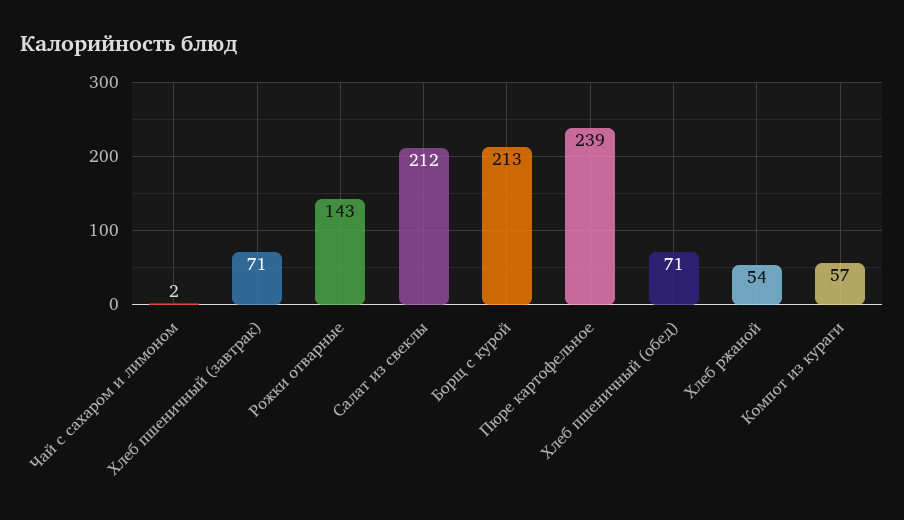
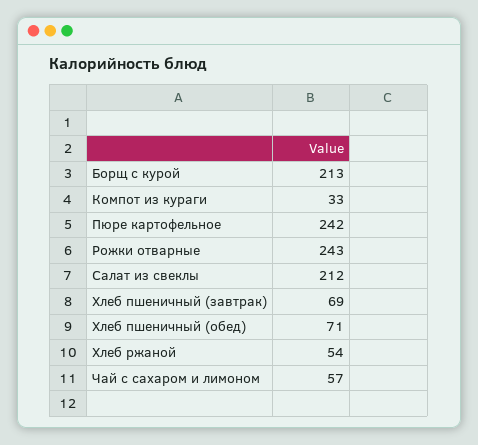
Чай с сахаром и лимоном: 2 -> 57
Хлеб пшеничный (завтрак): 71 -> 69
Рожки отварные: 143 -> 243
Пюре картофельное: 239 -> 242
Компот из кураги: 57 -> 33

